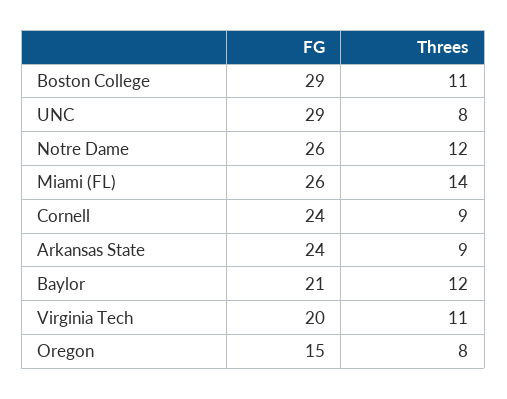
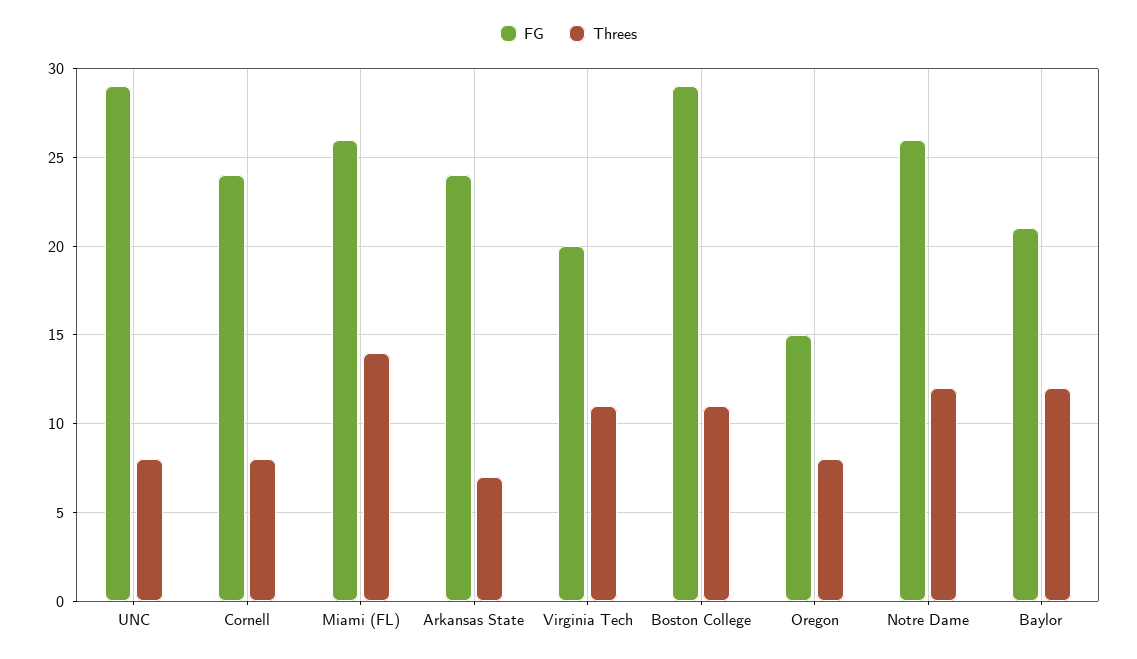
Threes, Cornell: 9 -> 8
Threes, Arkansas State: 9 -> 7

